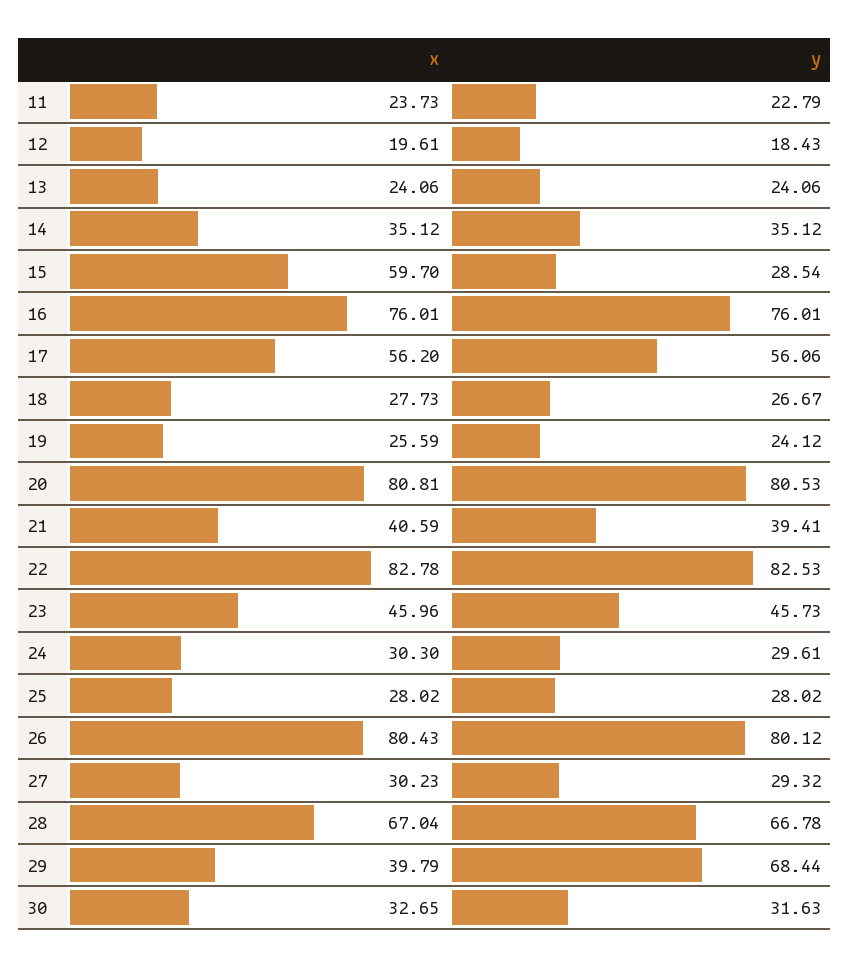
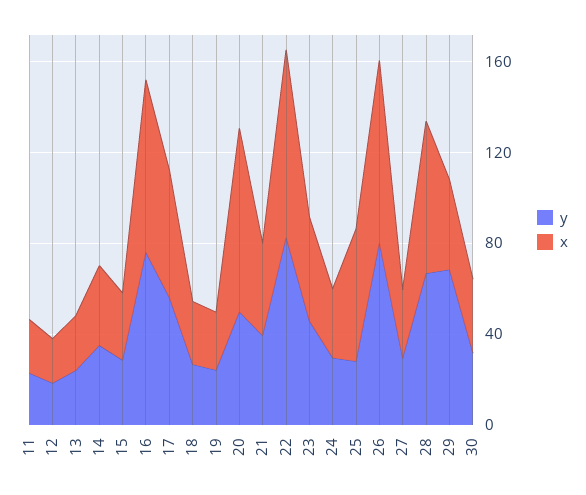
x, 15: 59.7 -> 30
y, 20: 80.53 -> 50
x, 25: 28.02 -> 60

